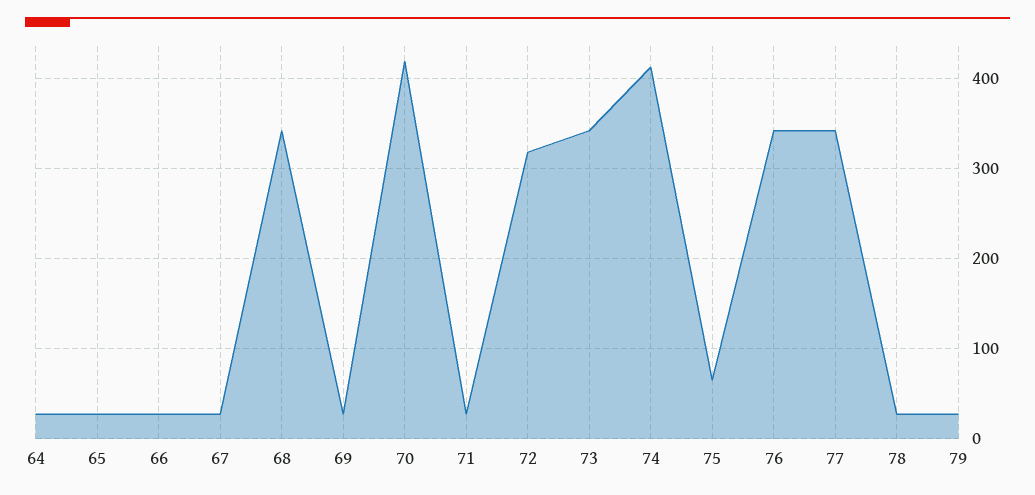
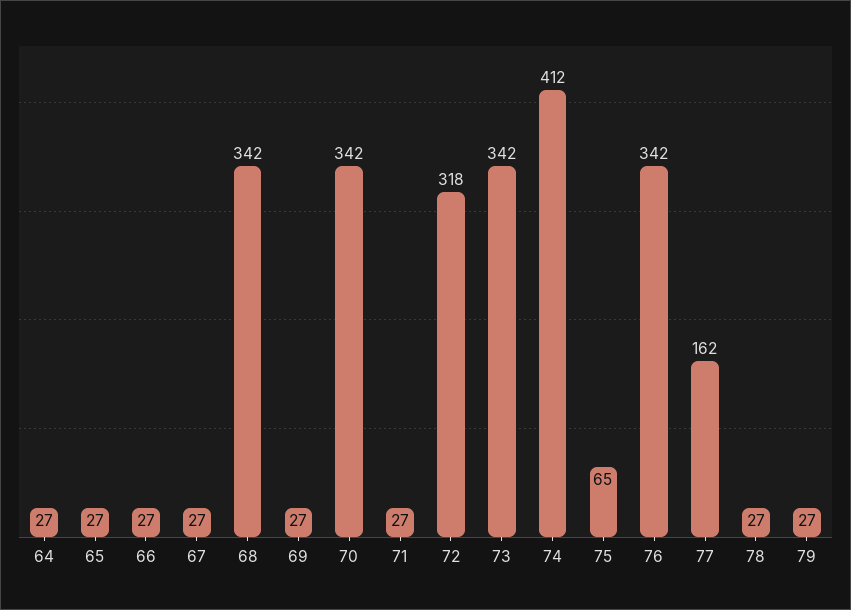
70: 420 -> 342
77: 340 -> 162

